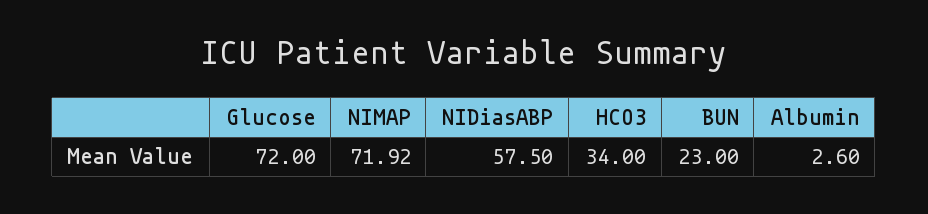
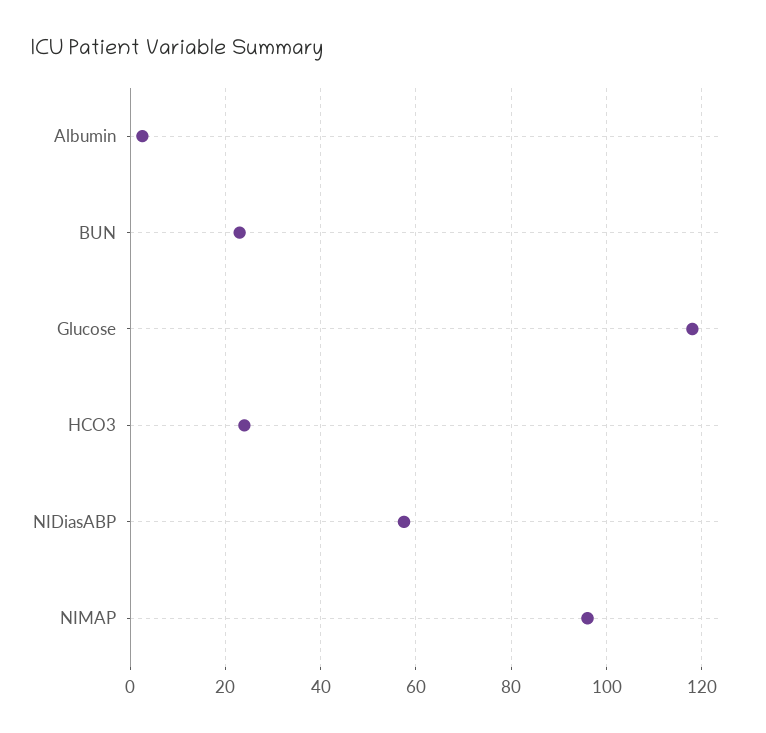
Glucose: 72 -> 118
NIMAP: 71.92 -> 96
HCO3: 34 -> 24

